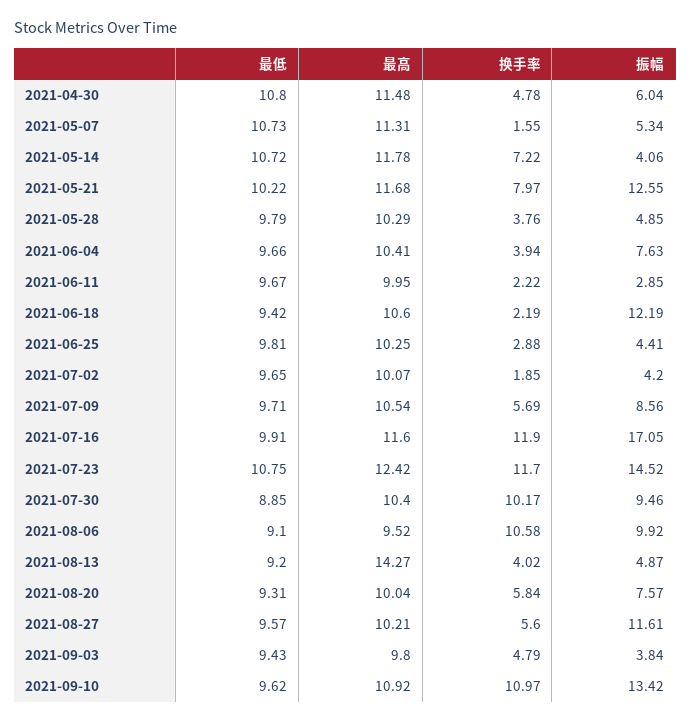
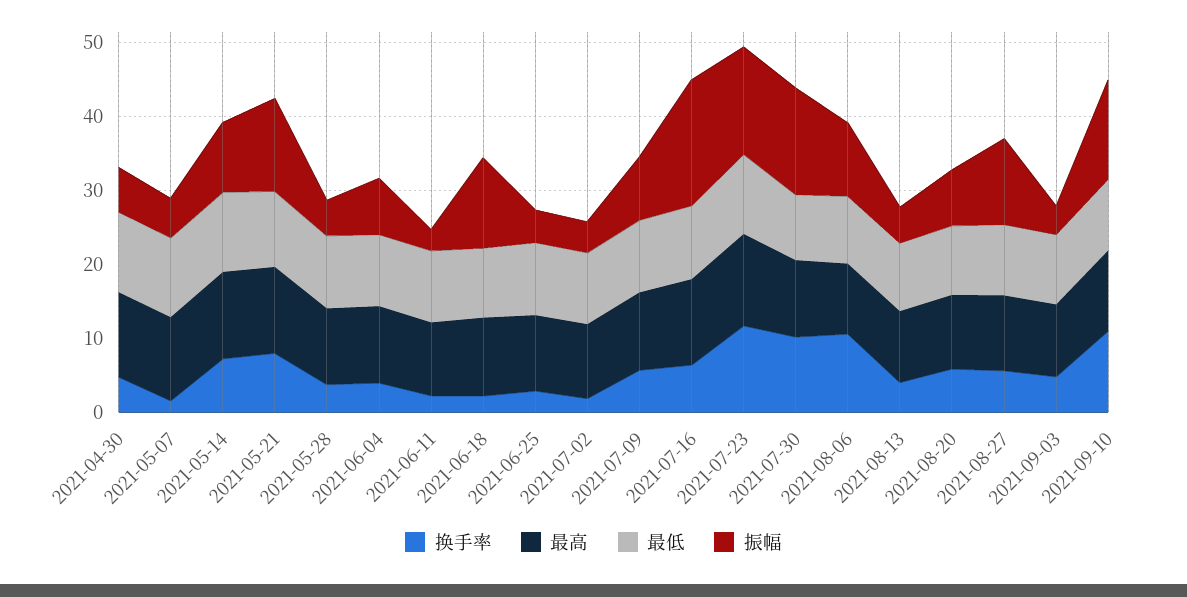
振幅, 2021-05-14: 4.06 -> 10
换手率, 2021-07-16: 11.9 -> 6
振幅, 2021-07-30: 9.46 -> 14
最高, 2021-08-13: 14.27 -> 10

